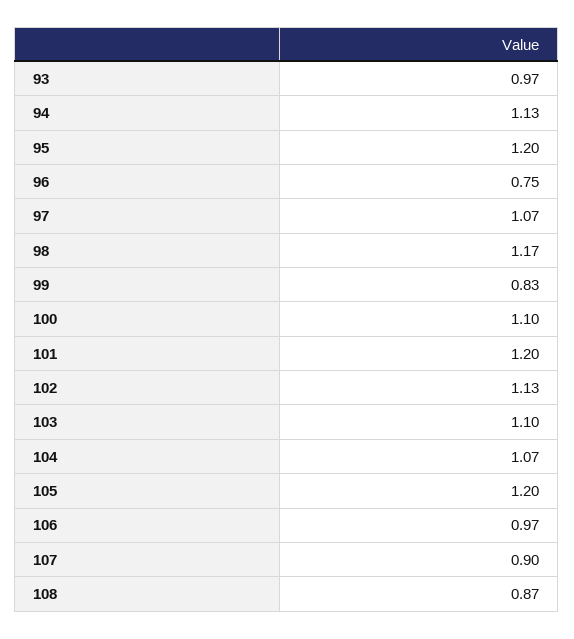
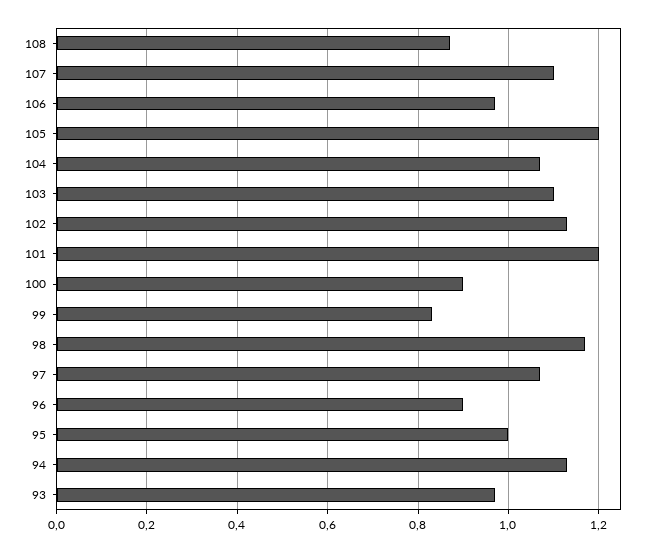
95: 1.2 -> 1
96: 0.75 -> 0.9
100: 1.1 -> 0.9
107: 0.9 -> 1.1

